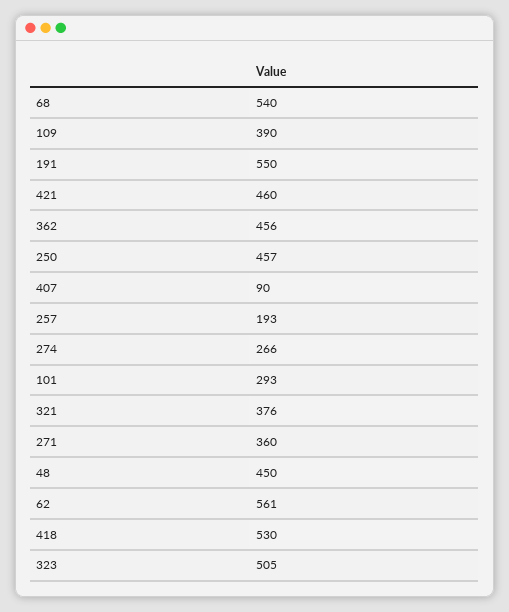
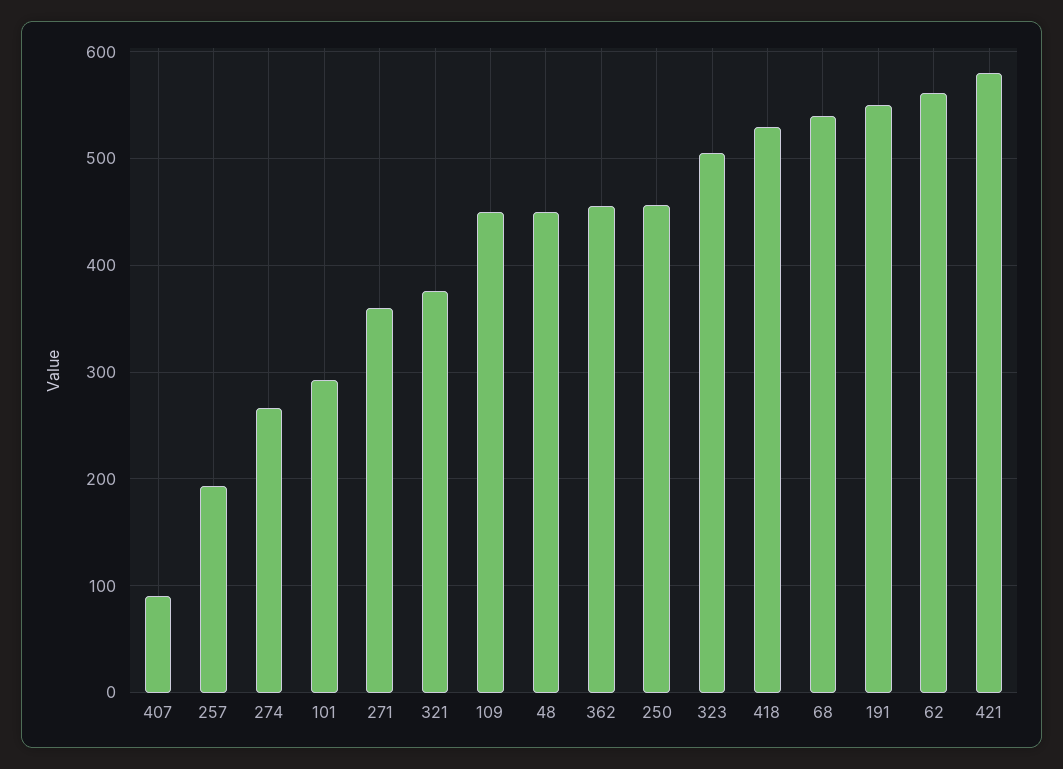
109: 390 -> 450
421: 460 -> 580

